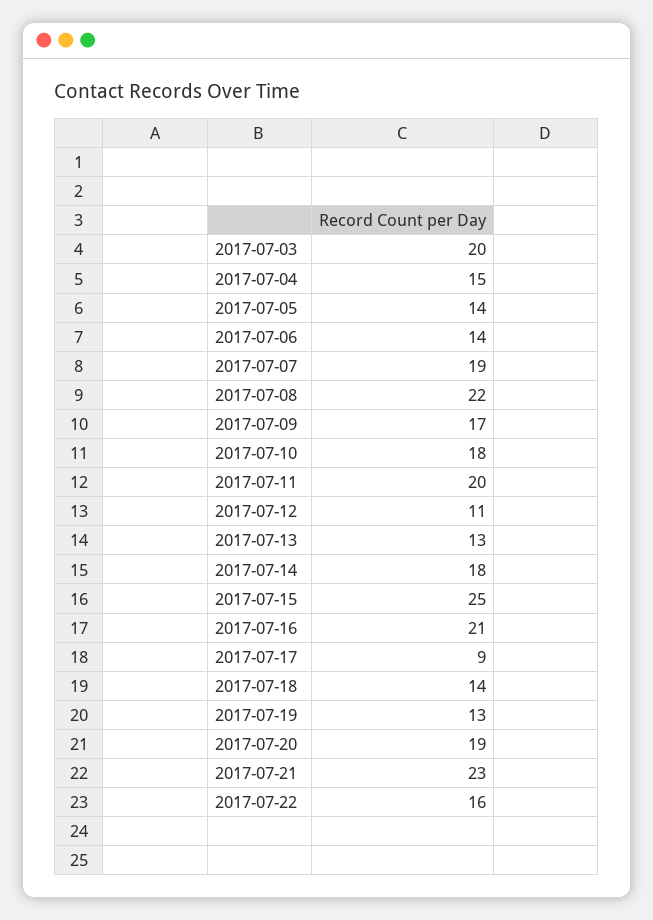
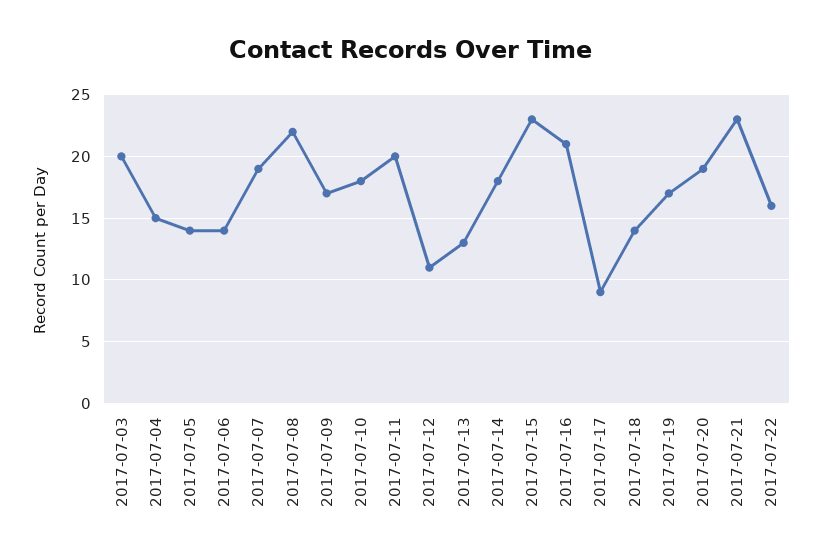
2017-07-15: 25 -> 23
2017-07-19: 13 -> 17

